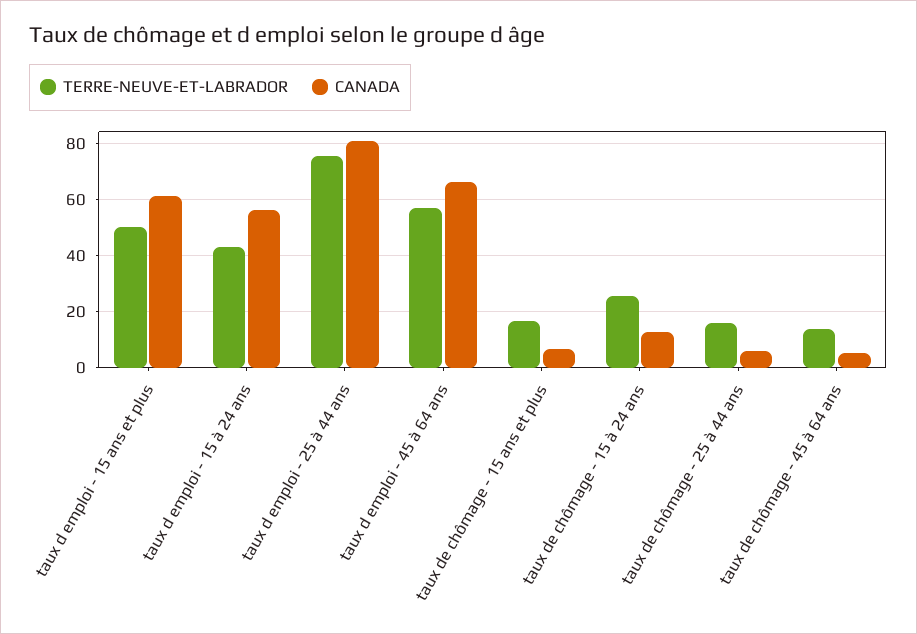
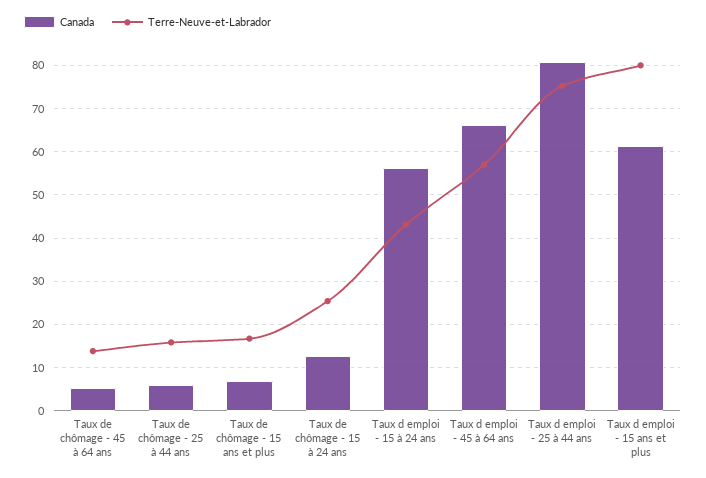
TERRE-NEUVE-ET-LABRADOR, taux d emploi - 15 ans et plus: 50 -> 80

